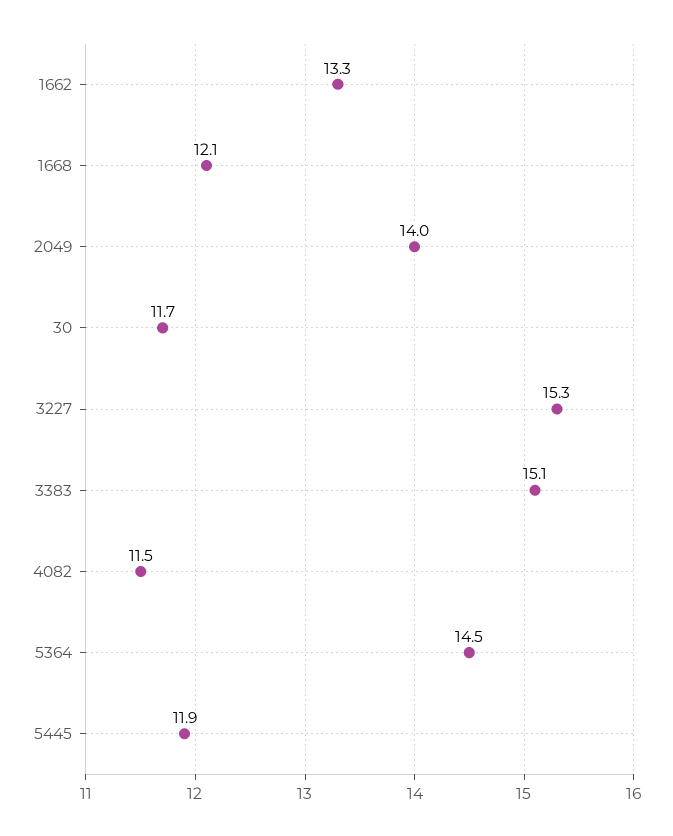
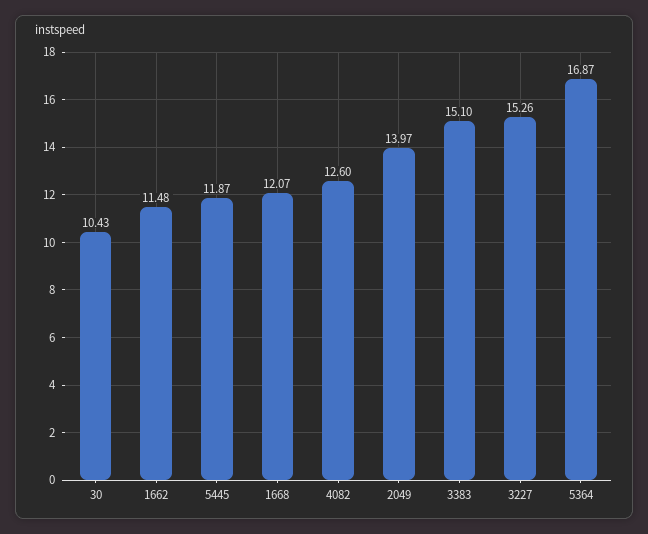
1662: 13.3 -> 11.48
30: 11.7 -> 10.43
4082: 11.5 -> 12.6
5364: 14.5 -> 16.87

